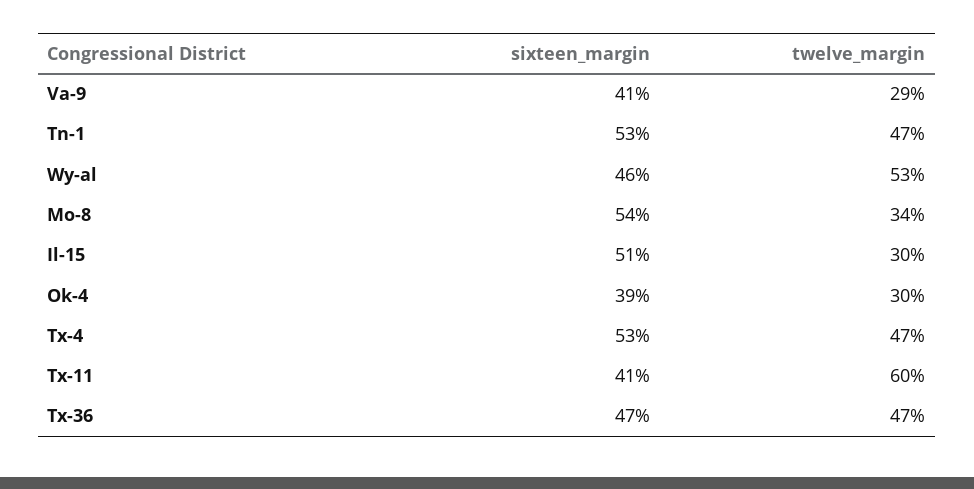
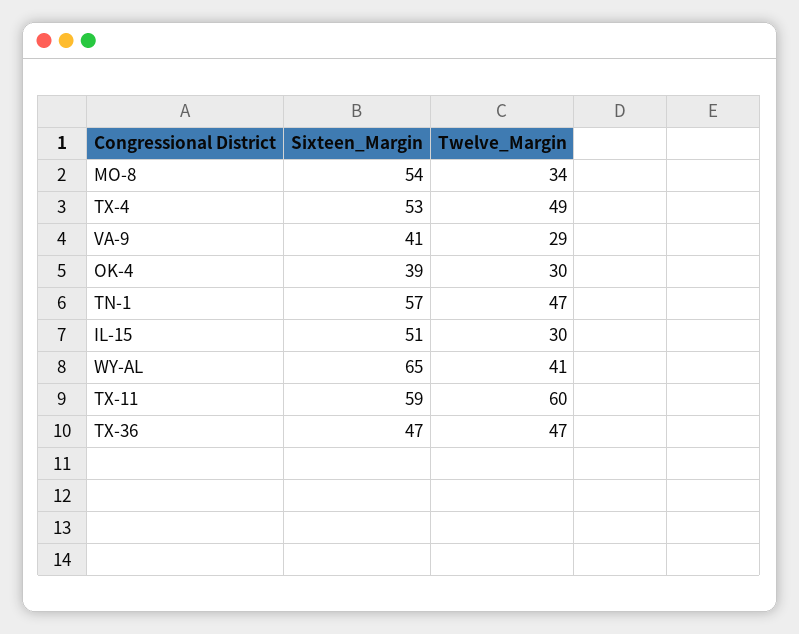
sixteen_margin, Tn-1: 53 -> 57
sixteen_margin, Wy-al: 46 -> 65
twelve_margin, Wy-al: 53 -> 41
twelve_margin, Tx-4: 47 -> 49
sixteen_margin, Tx-11: 41 -> 59

